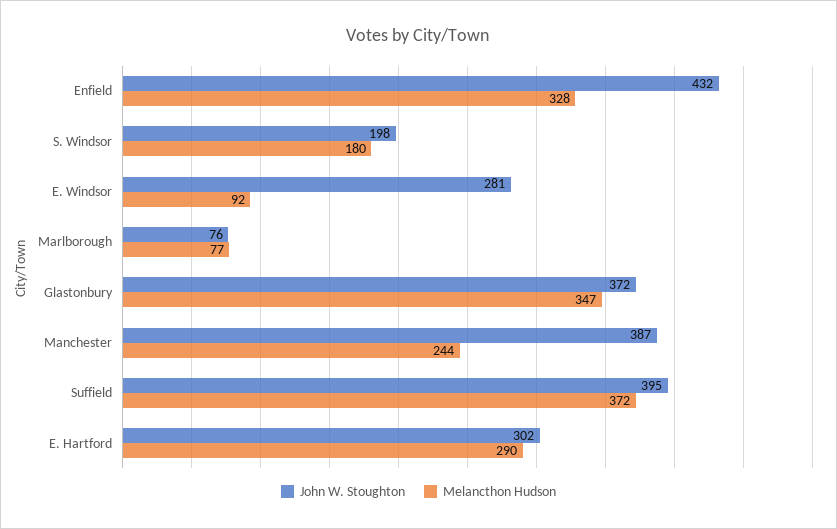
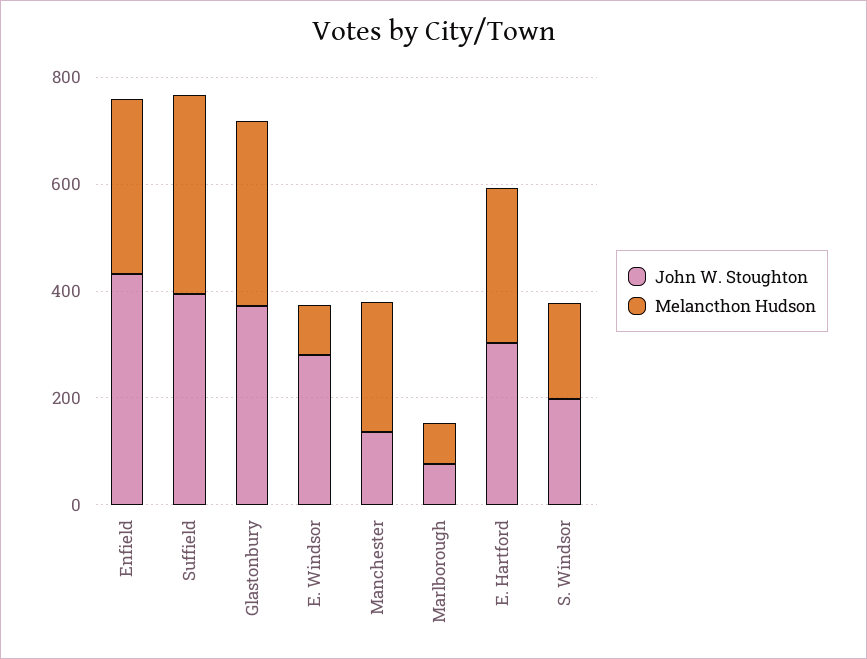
John W. Stoughton, Manchester: 387 -> 150

